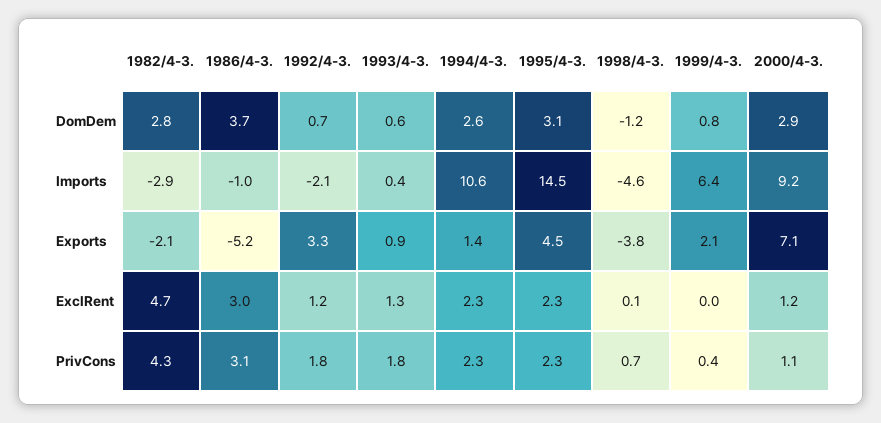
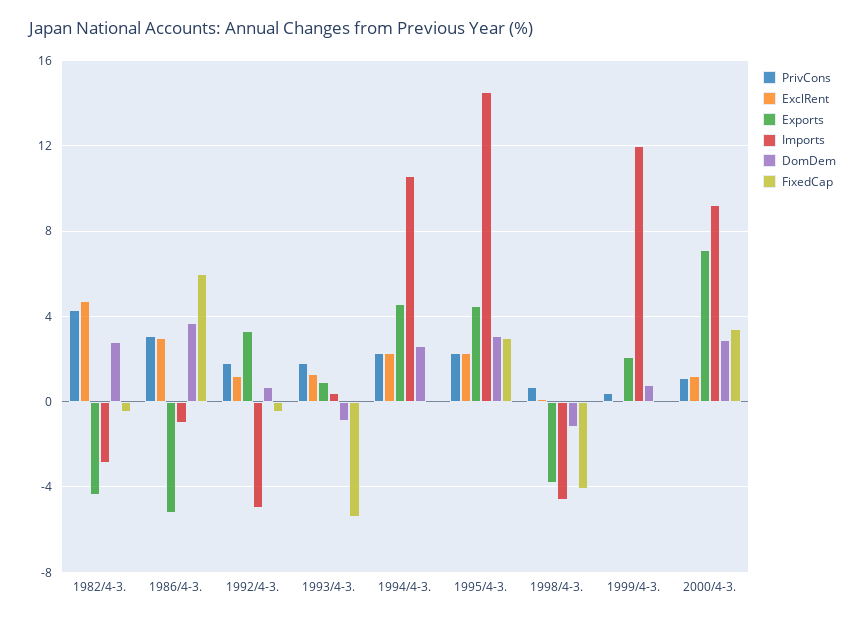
DomDem, 1993/4-3.: 0.6 -> -1
Imports, 1992/4-3.: -2.1 -> -5
Imports, 1999/4-3.: 6.4 -> 12
Exports, 1982/4-3.: -2.1 -> -4.5
Exports, 1994/4-3.: 1.4 -> 4.5
FixedCap, 1982/4-3.: none -> -0.5
FixedCap, 1986/4-3.: none -> 6
FixedCap, 1992/4-3.: none -> -0.5
FixedCap, 1993/4-3.: none -> -5.5
FixedCap, 1994/4-3.: none -> 0
FixedCap, 1995/4-3.: none -> 3
FixedCap, 1998/4-3.: none -> -4
FixedCap, 1999/4-3.: none -> 0
FixedCap, 2000/4-3.: none -> 3.5

